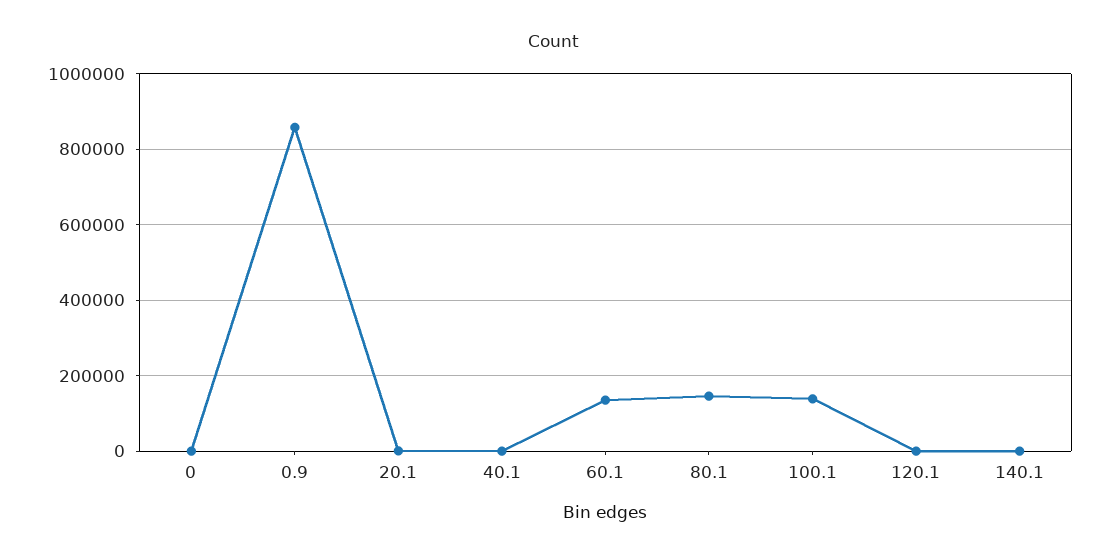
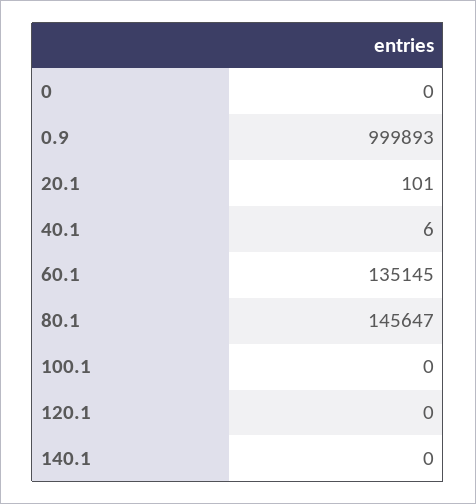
0.9: 860000 -> 999893
100.1: 140000 -> 0

